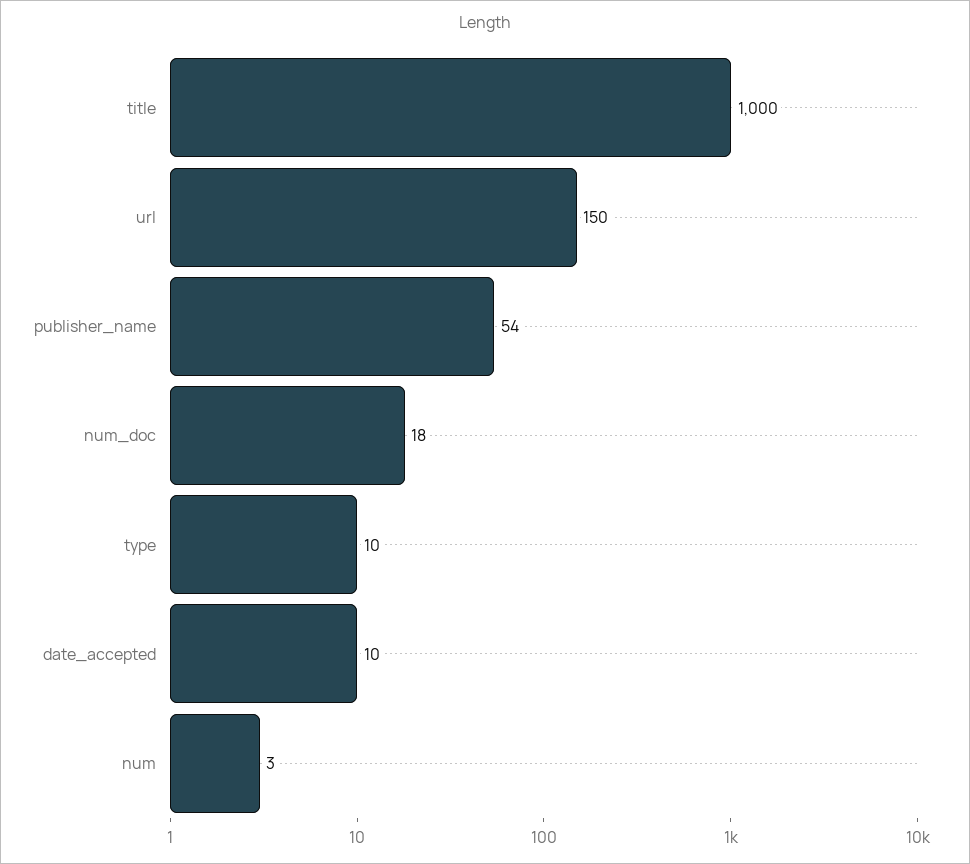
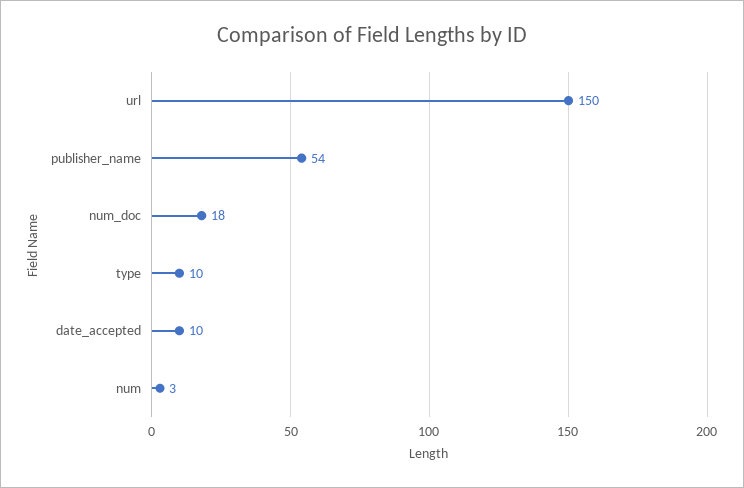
title: 1000 -> none

